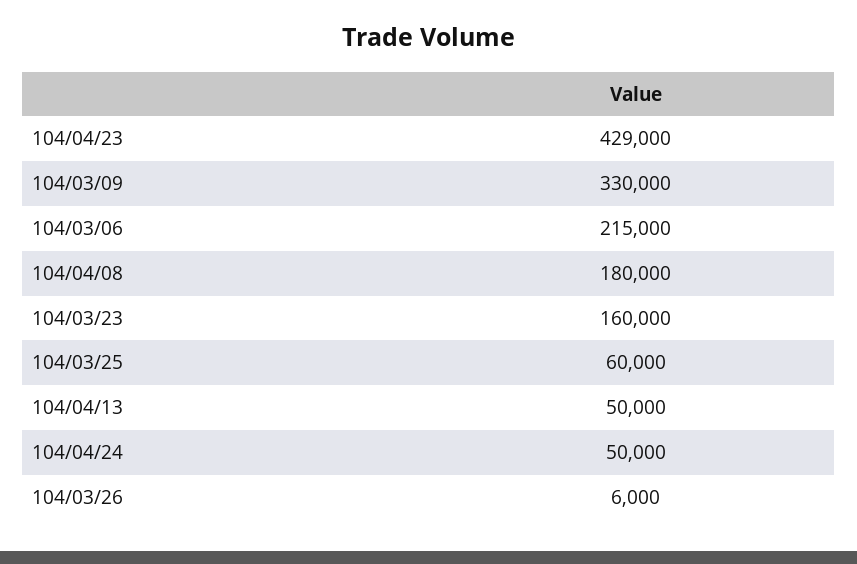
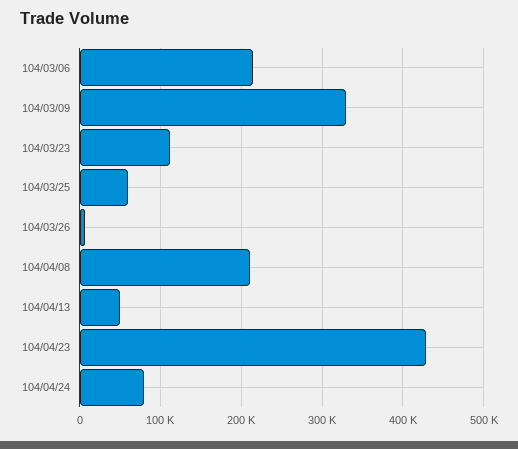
104/04/08: 180000 -> 210000
104/03/23: 160000 -> 110000
104/04/24: 50000 -> 80000

